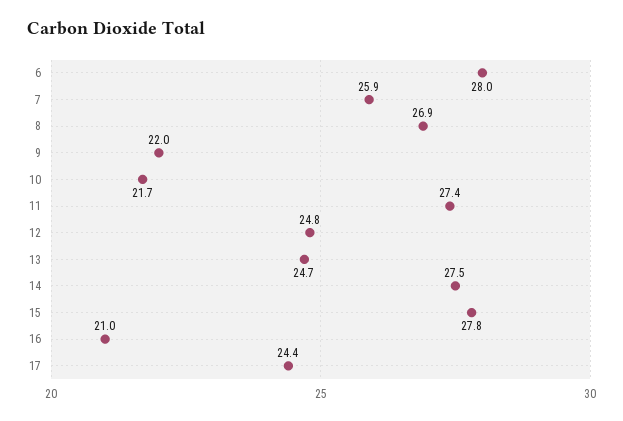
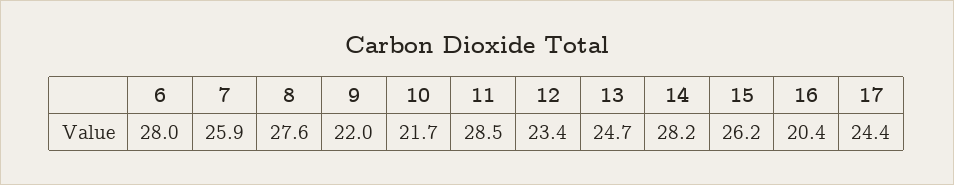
8: 26.9 -> 27.6
11: 27.4 -> 28.5
12: 24.8 -> 23.4
14: 27.5 -> 28.2
15: 27.8 -> 26.2
16: 21 -> 20.4

